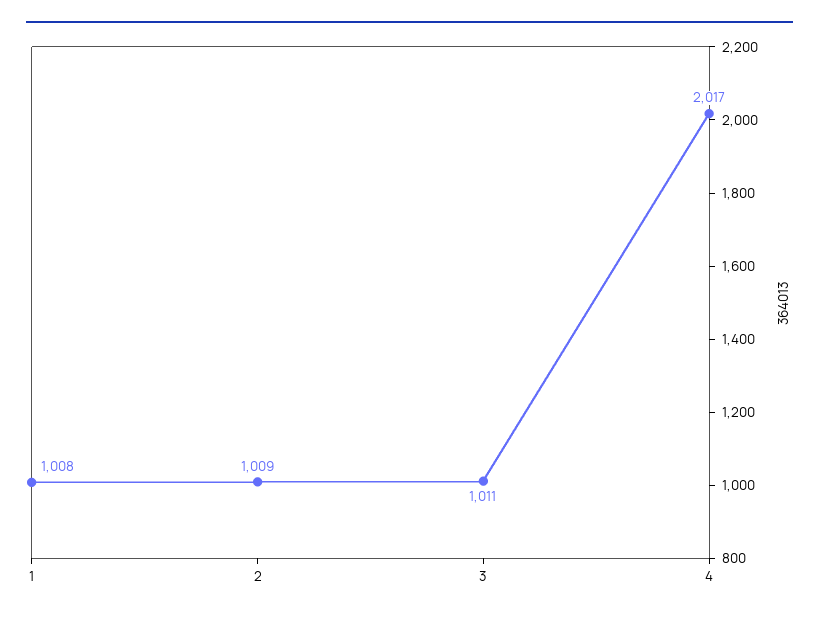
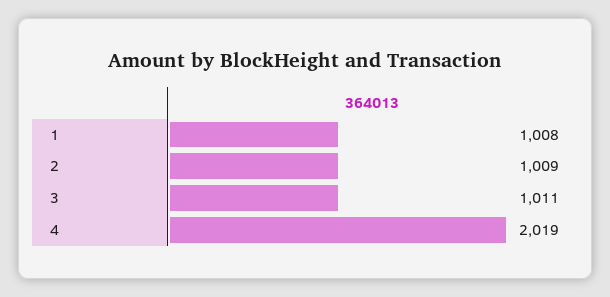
4: 2017 -> 2019

